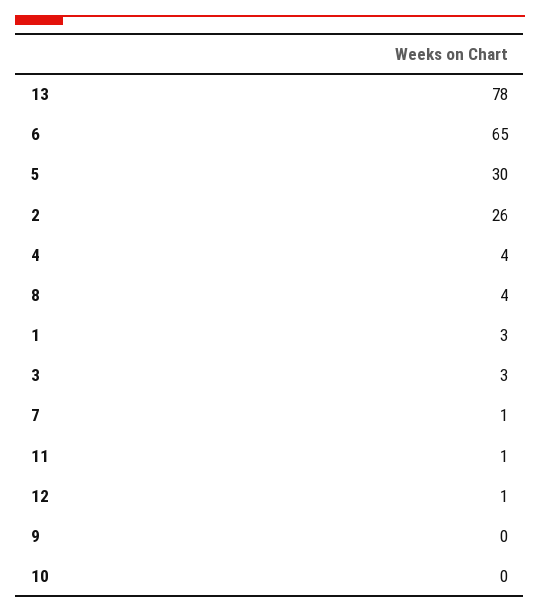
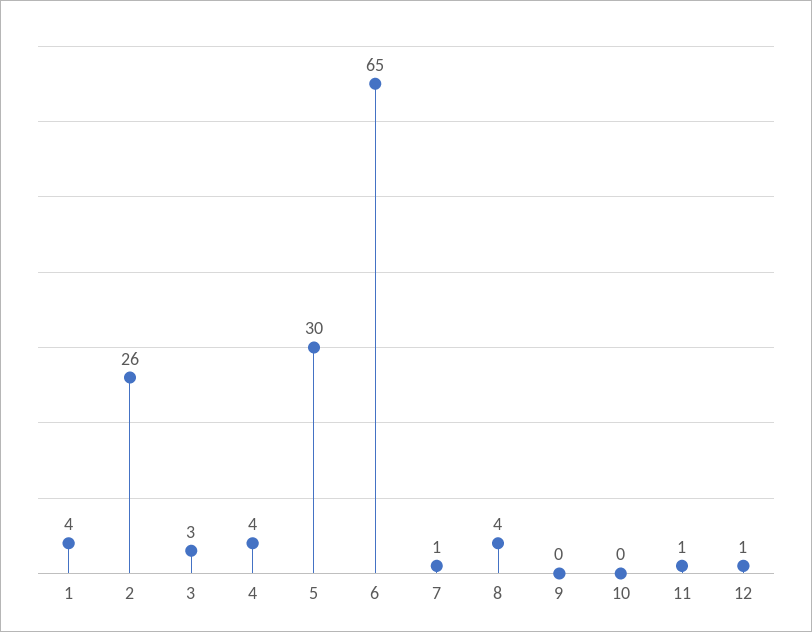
13: 78 -> none
1: 3 -> 4

